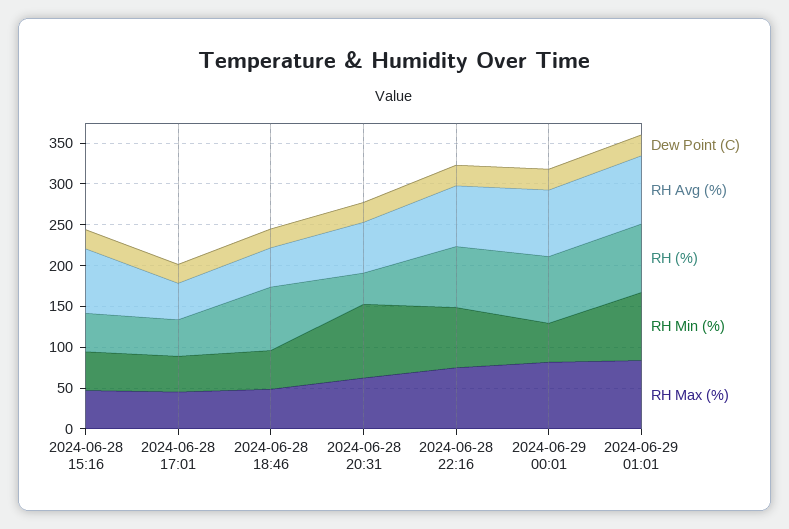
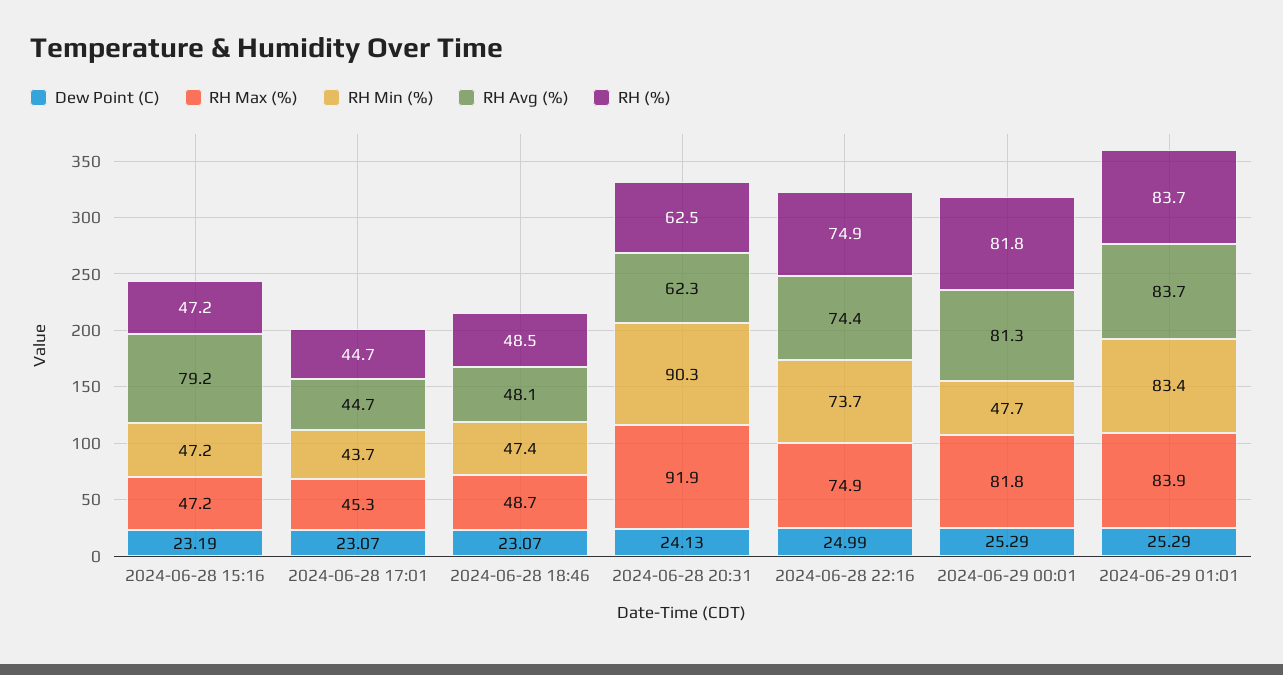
RH (%), 2024-06-28 18:46: 80 -> 48.5
RH (%), 2024-06-28 20:31: 40 -> 62.5
RH Max (%), 2024-06-28 20:31: 60 -> 91.9

